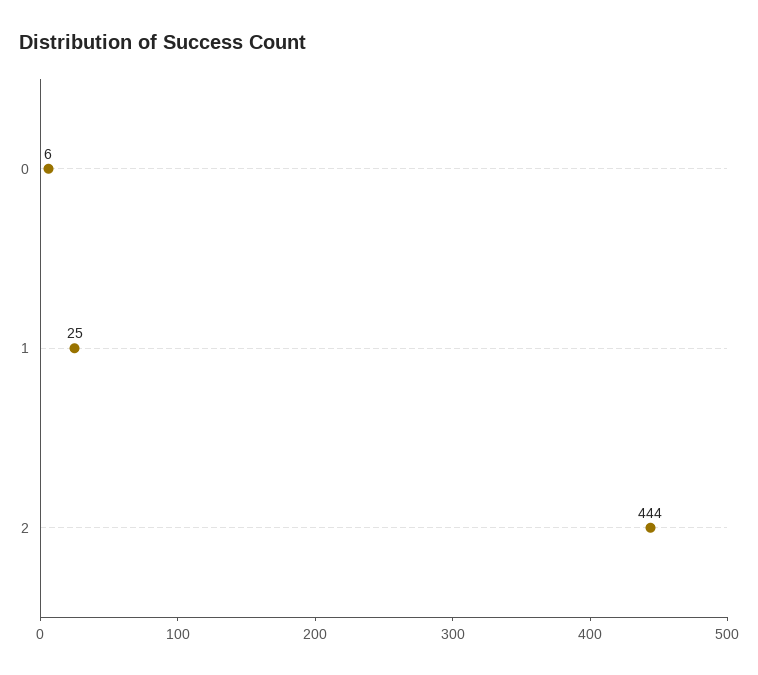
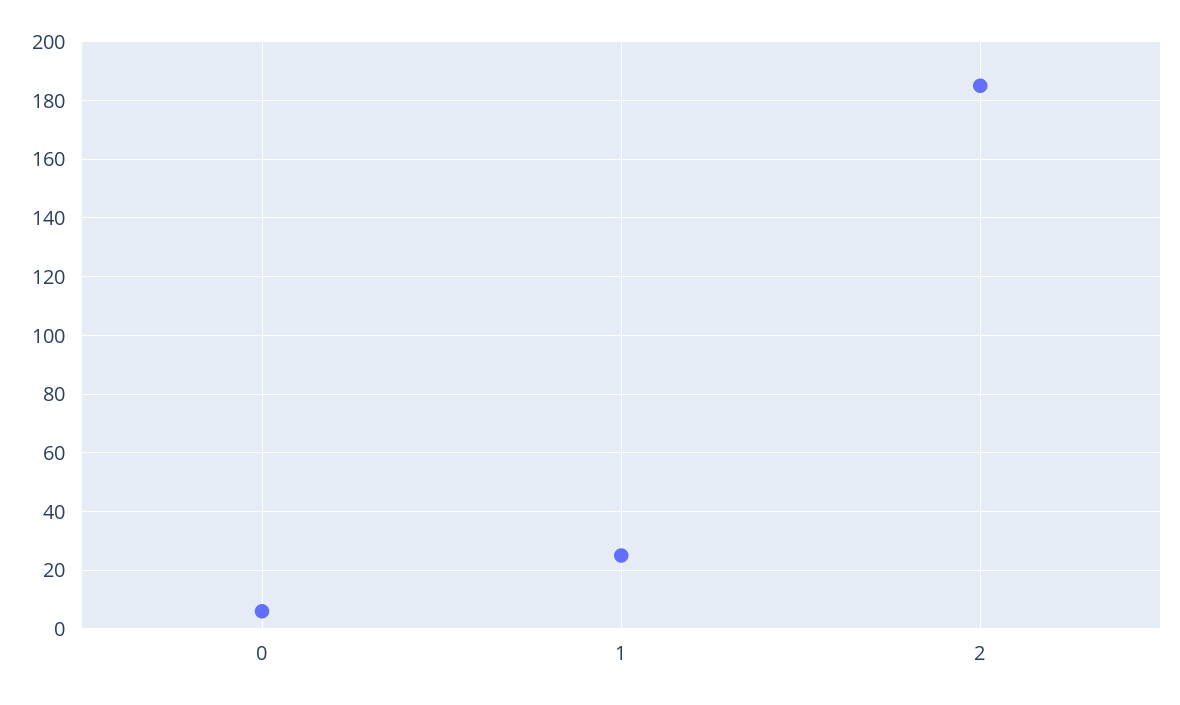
2: 444 -> 185

